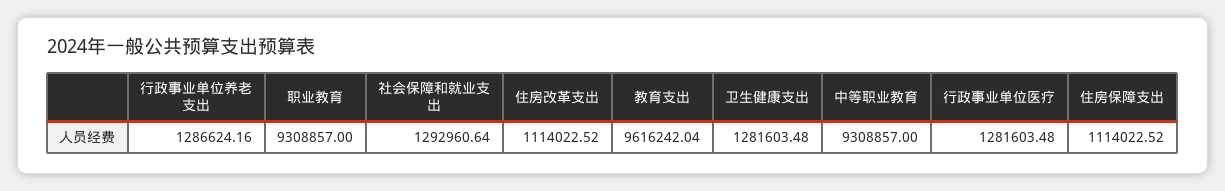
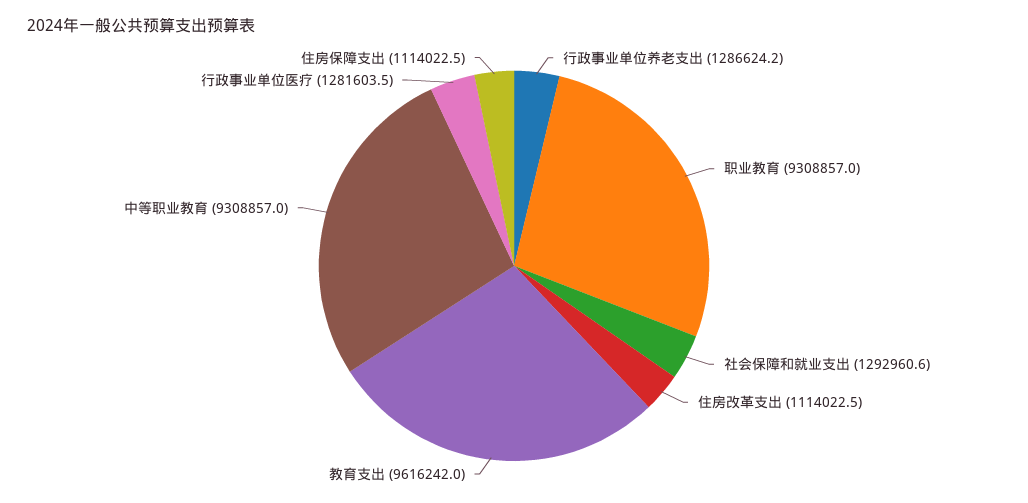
卫生健康支出: 1281603.48 -> none

